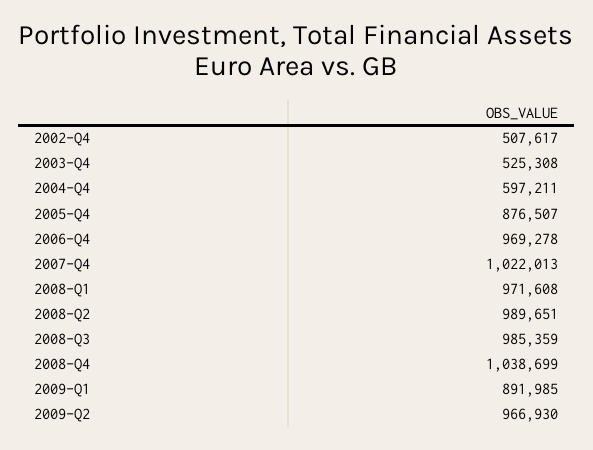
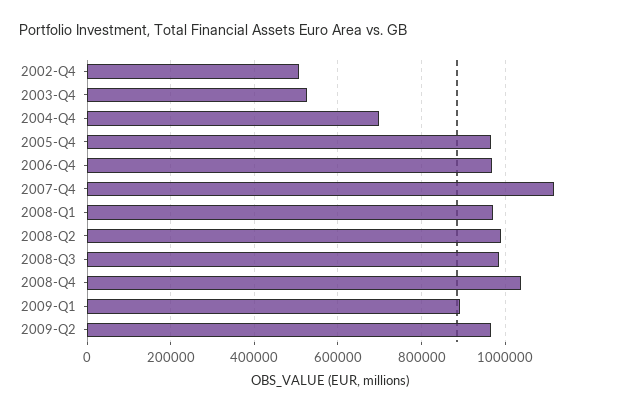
2004-Q4: 597211 -> 700000
2005-Q4: 876507 -> 960000
2007-Q4: 1022013 -> 1120000

